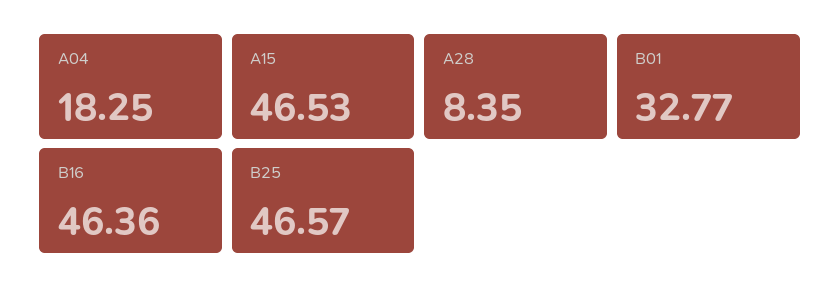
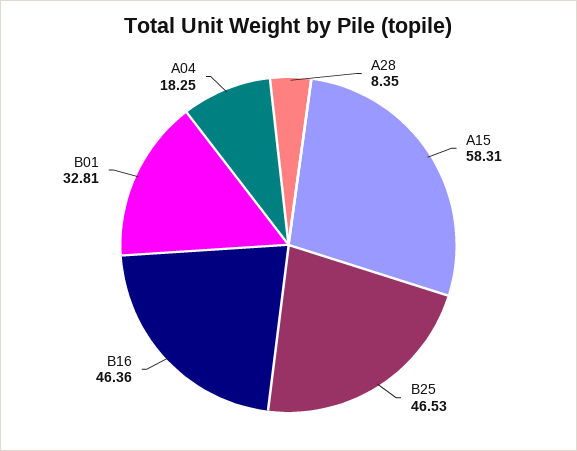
A15: 46.53 -> 58.31
B01: 32.77 -> 32.81
B25: 46.57 -> 46.53

